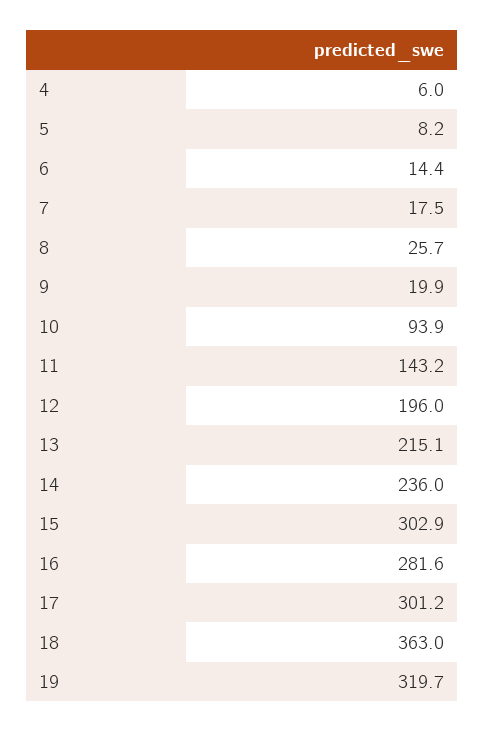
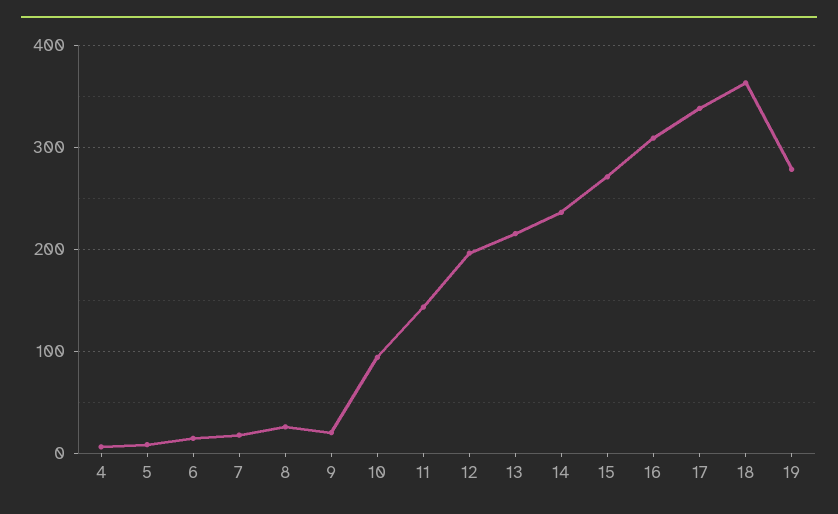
15: 302.9 -> 270
16: 281.6 -> 310
17: 301.2 -> 340
19: 319.7 -> 280

